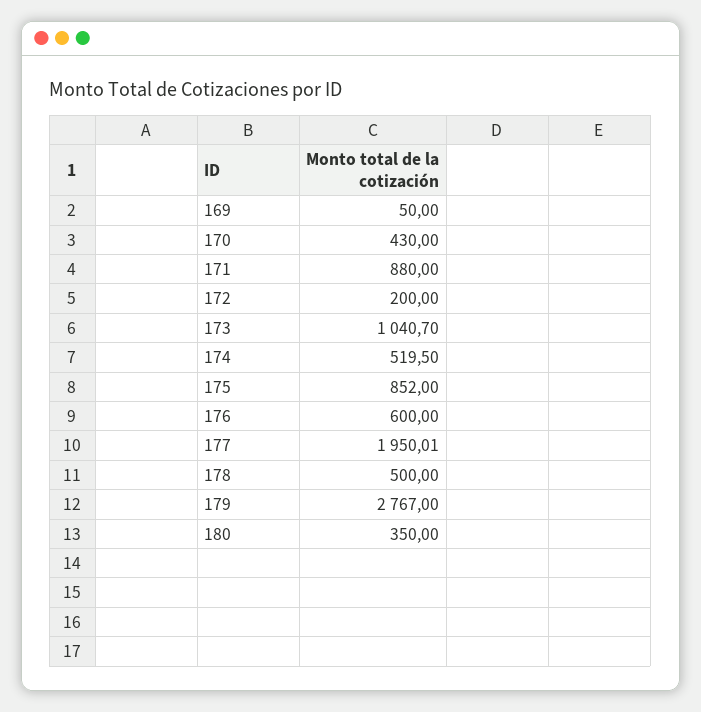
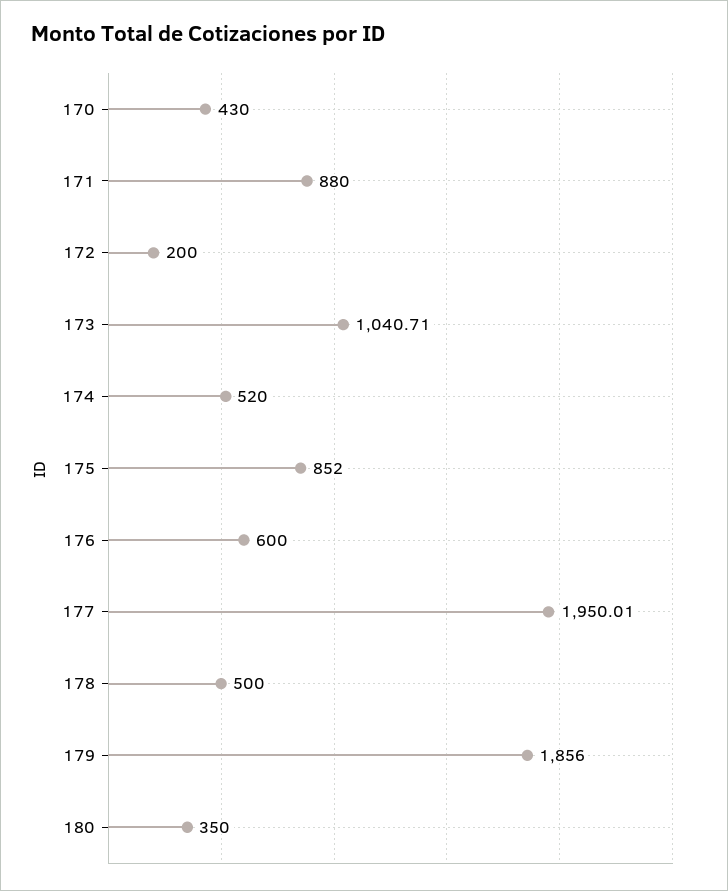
169: 50 -> none
173: 1040.7 -> 1040.71
174: 519.5 -> 520
179: 2767 -> 1856

